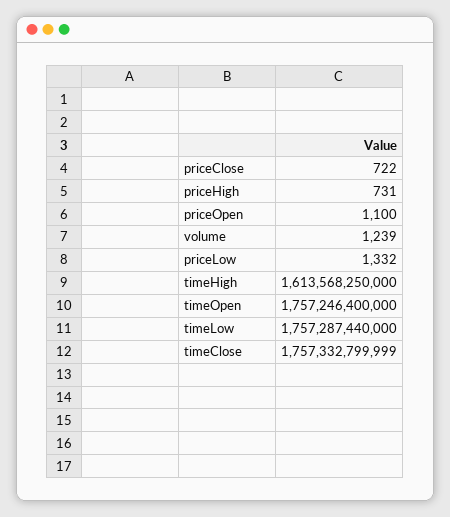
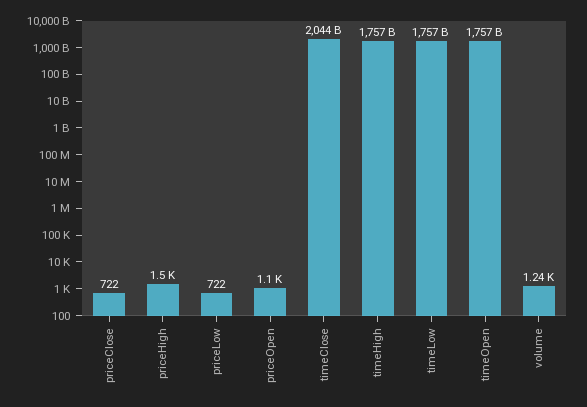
priceHigh: 731 -> 1500
priceLow: 1332 -> 722
timeHigh: 1613568250000 -> 1757000000000
timeClose: 1757332799999 -> 2044000000000

